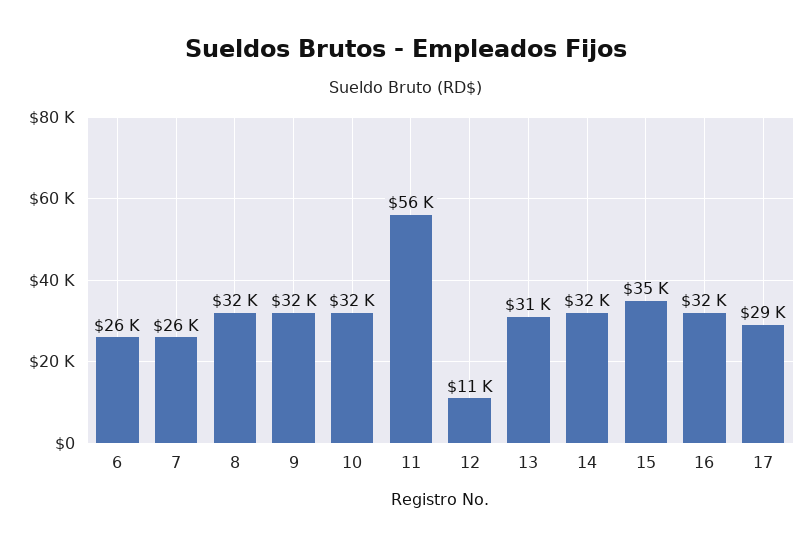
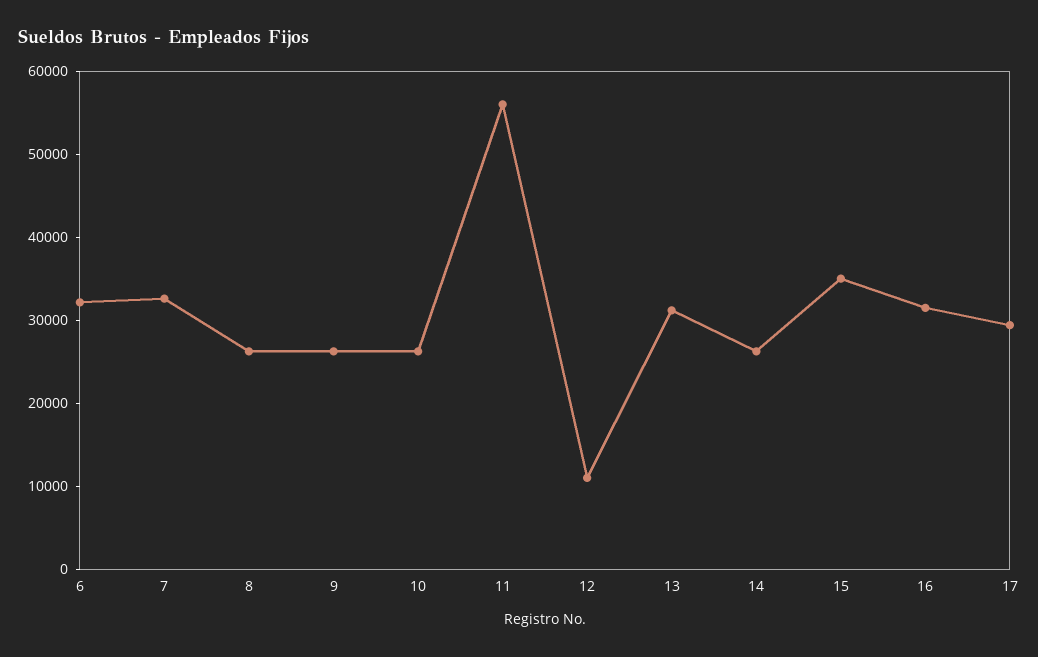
6: 26000 -> 32000
7: 26000 -> 32000
8: 32000 -> 26000
9: 32000 -> 26000
10: 32000 -> 26000
14: 32000 -> 26000

